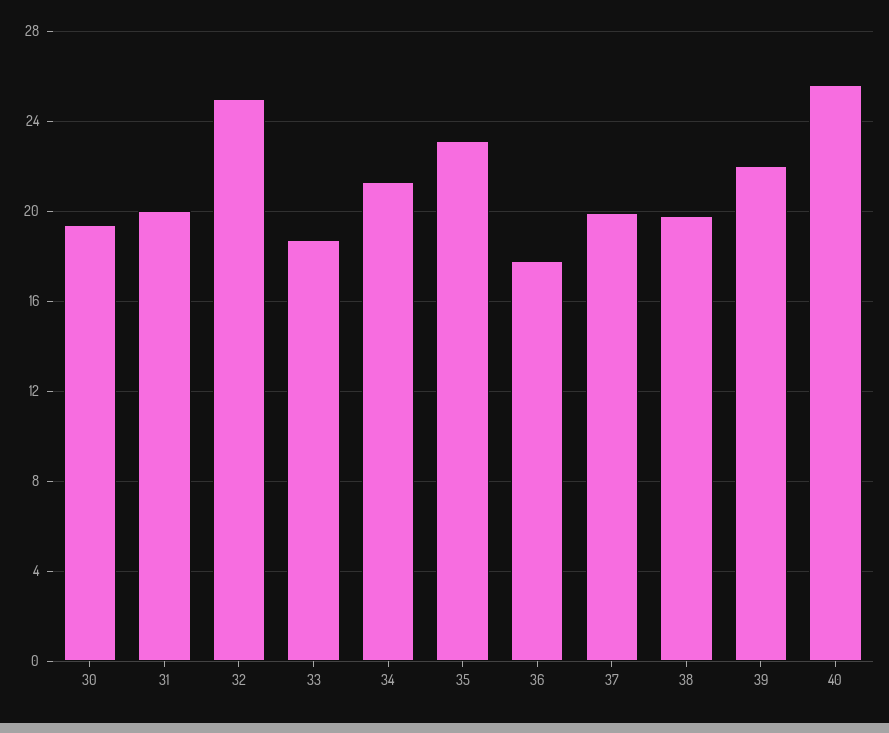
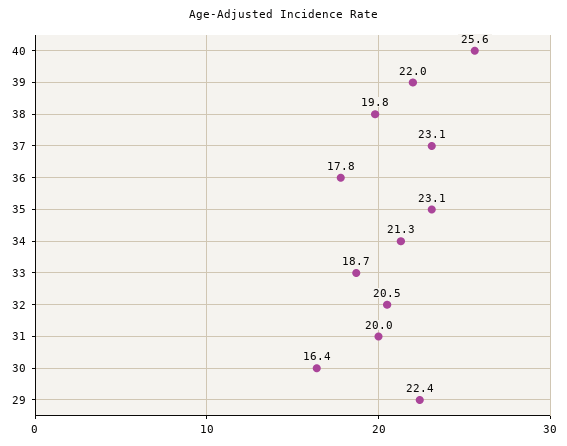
30: 19.5 -> 16.4
32: 25 -> 20.5
37: 20 -> 23.1
29: none -> 22.4

